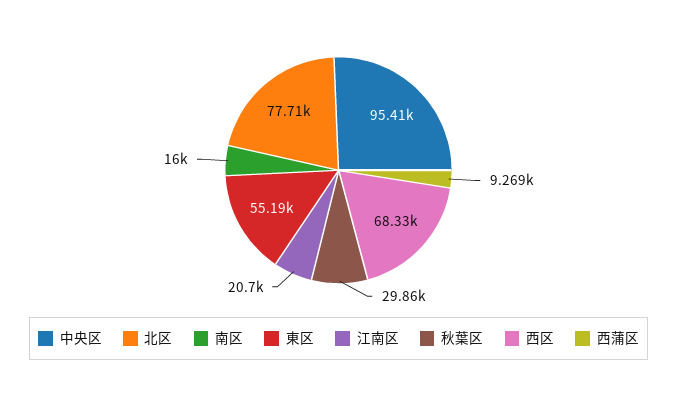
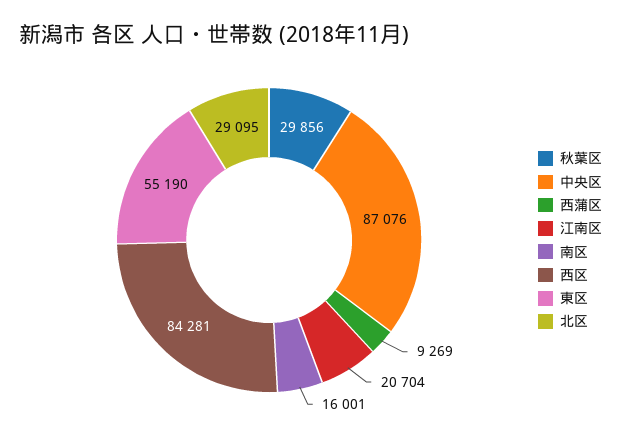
中央区: 95410 -> 87076
北区: 77710 -> 29095
西区: 68330 -> 84281

